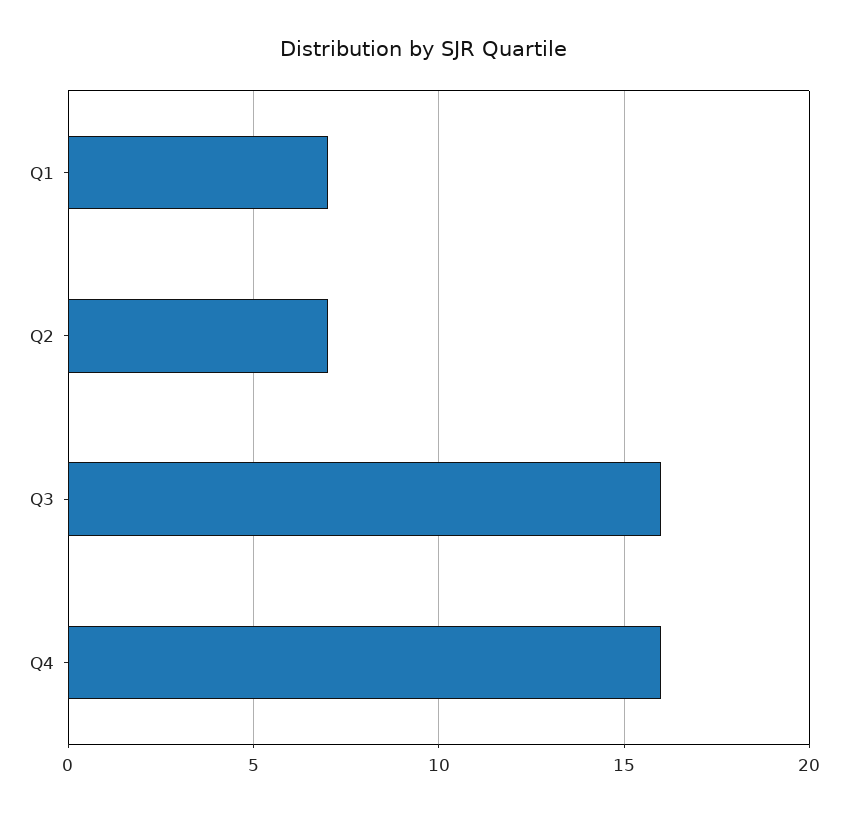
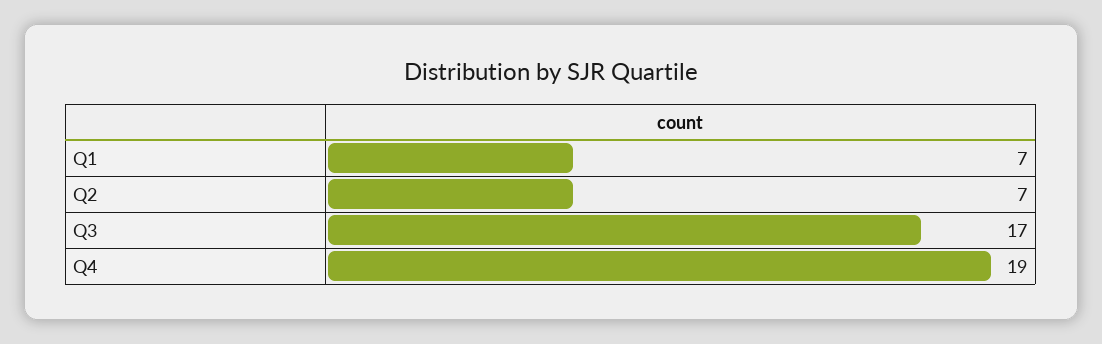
Q3: 16 -> 17
Q4: 16 -> 19

